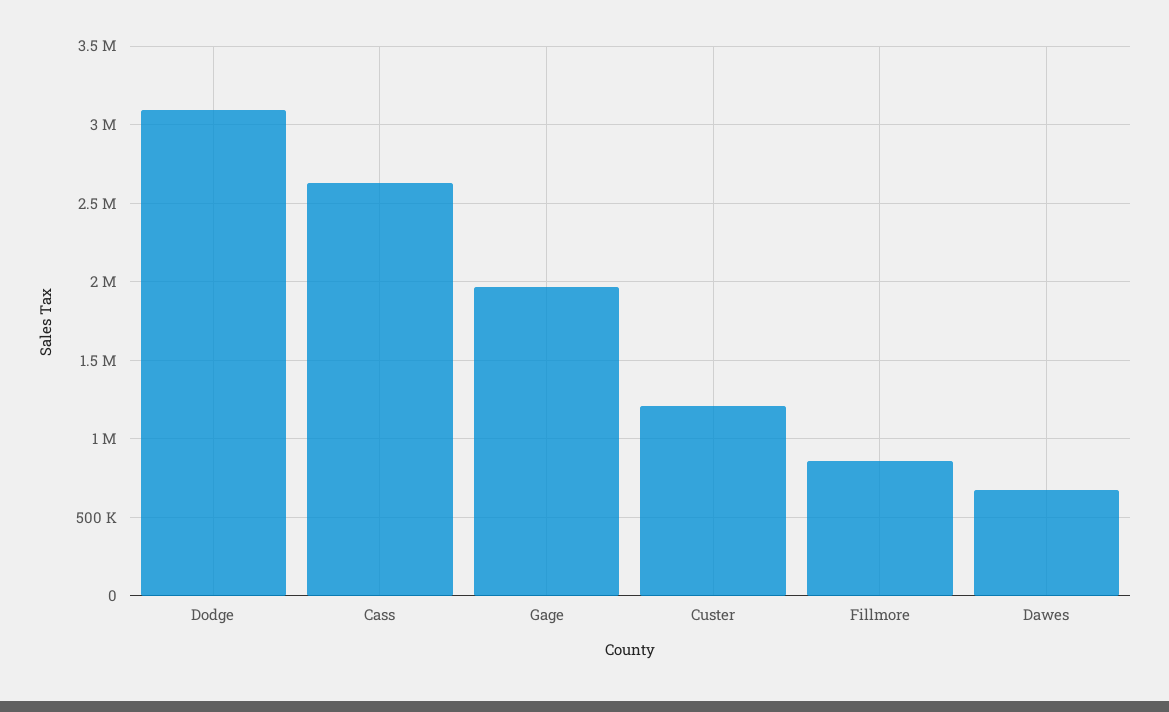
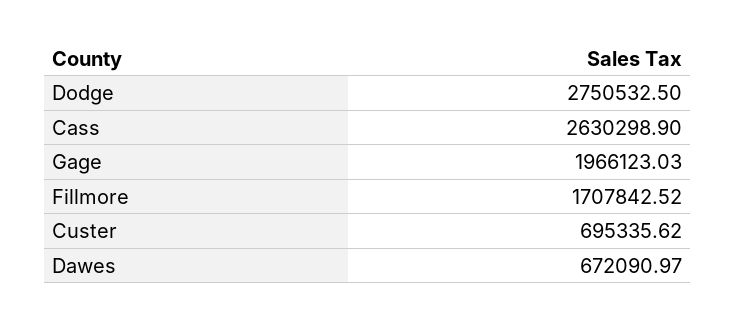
Dodge: 3100000 -> 2750532.5
Custer: 1200000 -> 695335.62
Fillmore: 850000 -> 1707842.52

